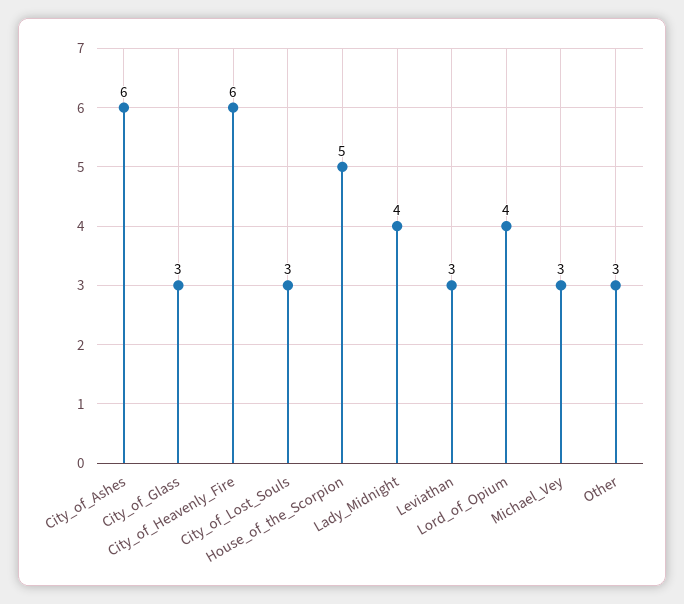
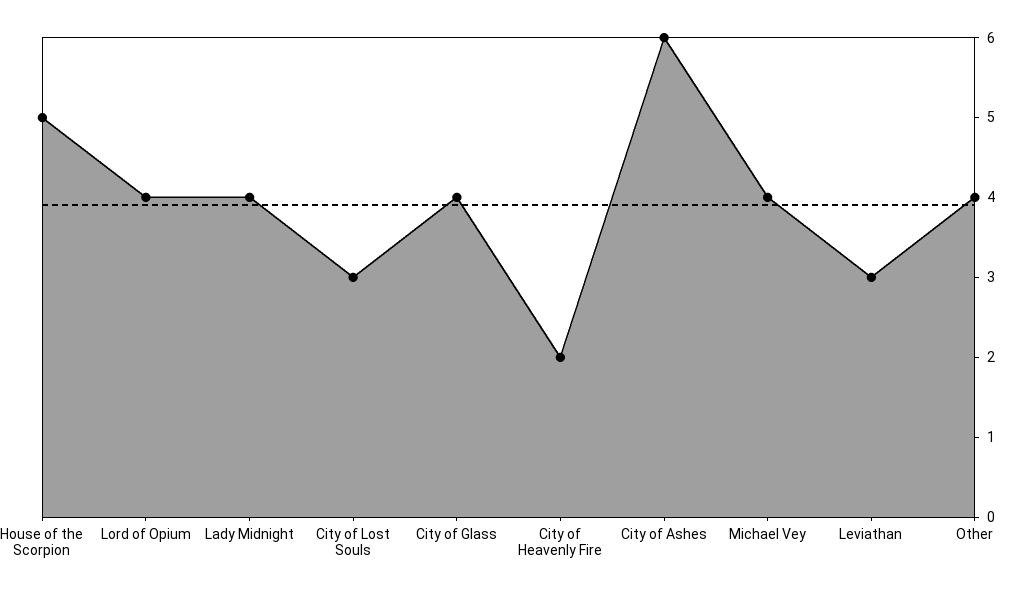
City_of_Glass: 3 -> 4
City_of_Heavenly_Fire: 6 -> 2
Michael_Vey: 3 -> 4
Other: 3 -> 4

